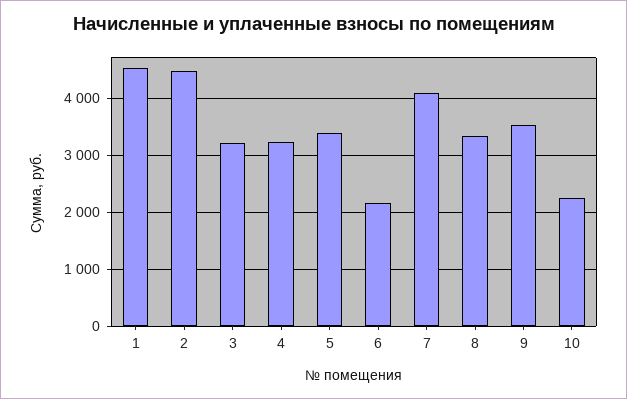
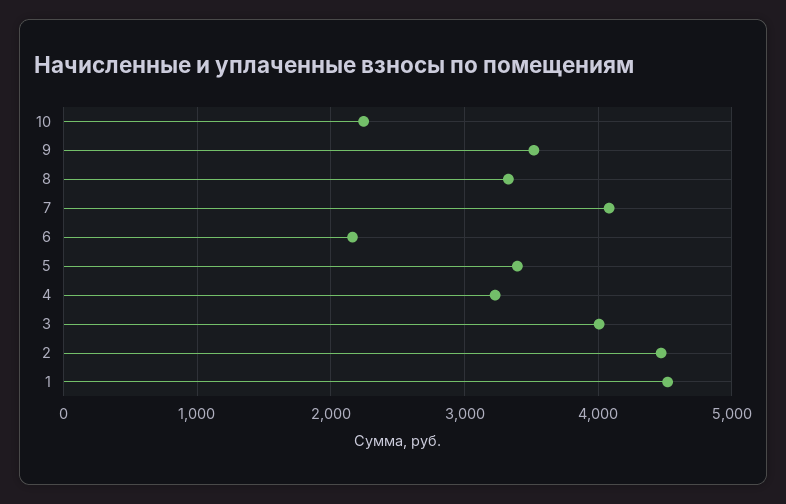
3: 3200 -> 4000

